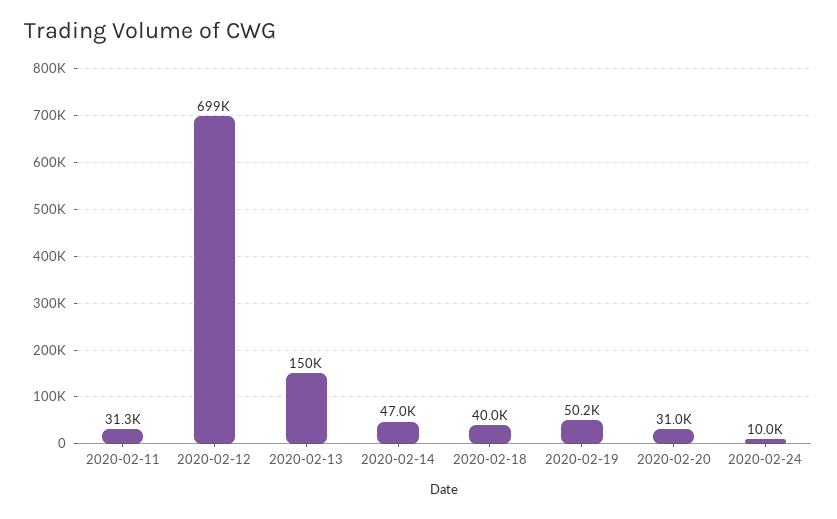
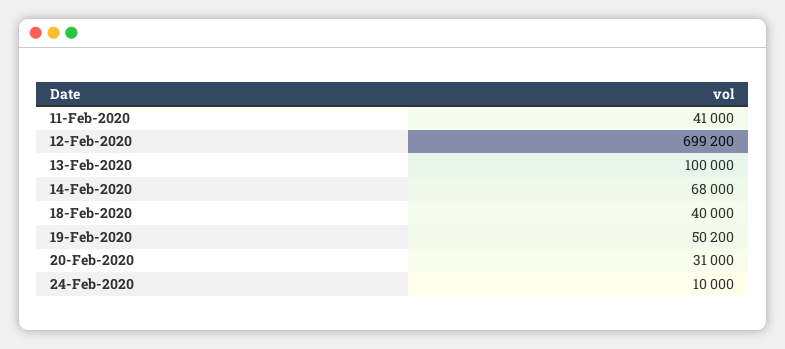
2020-02-11: 31300 -> 41000
2020-02-13: 150000 -> 100000
2020-02-14: 47000 -> 68000

